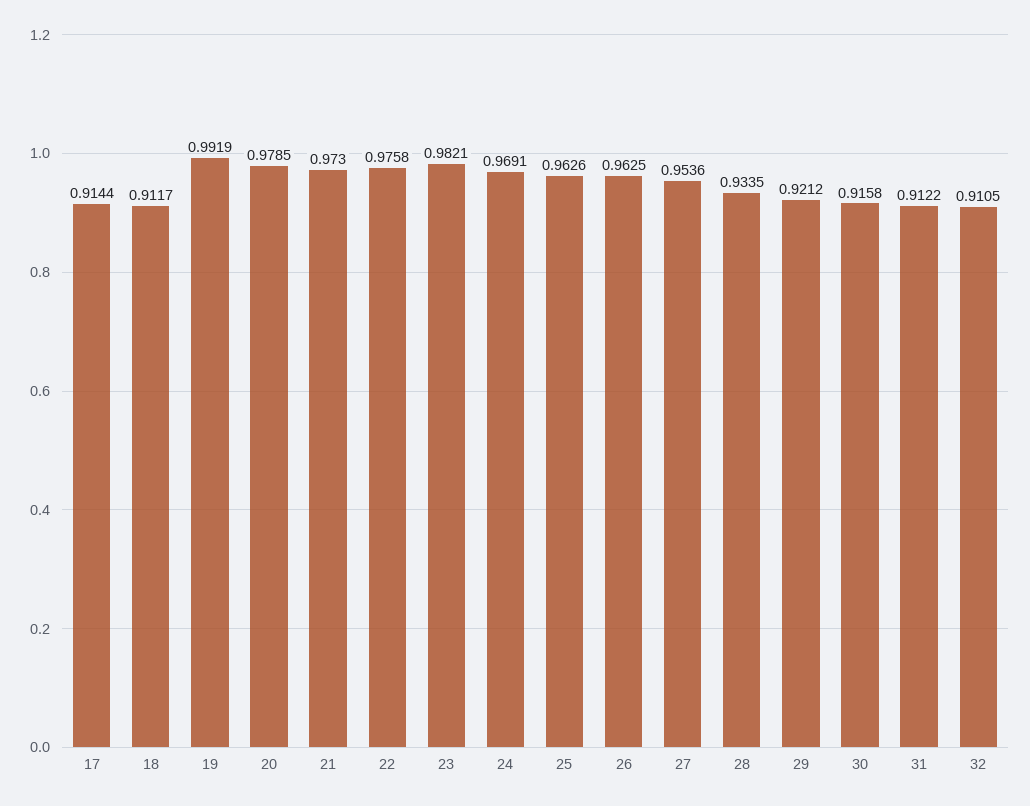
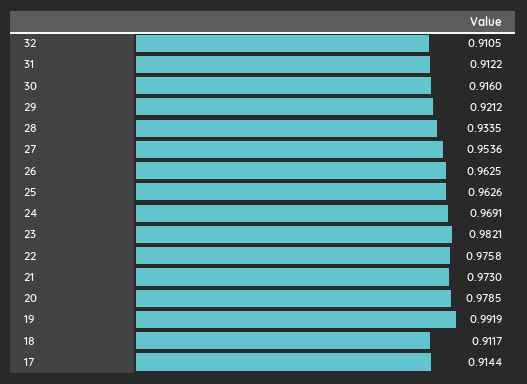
30: 0.9158 -> 0.916

